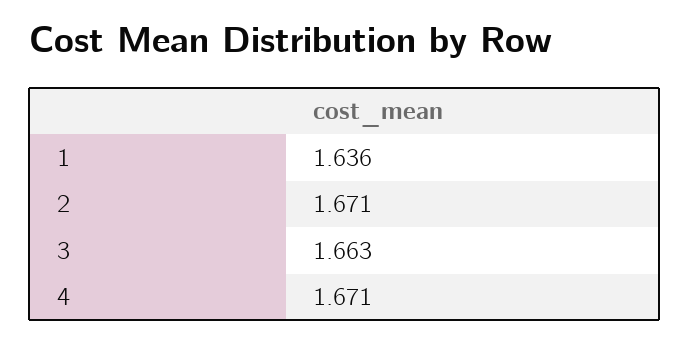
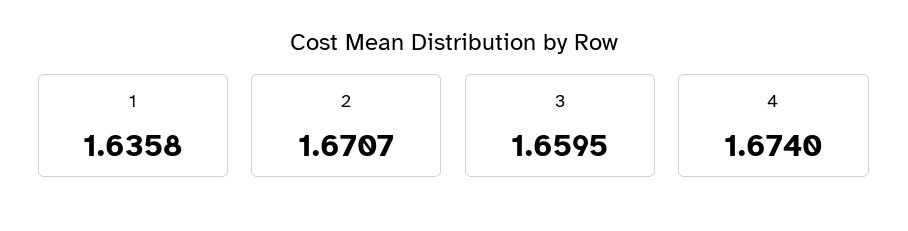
3: 1.663 -> 1.6595
4: 1.671 -> 1.674

